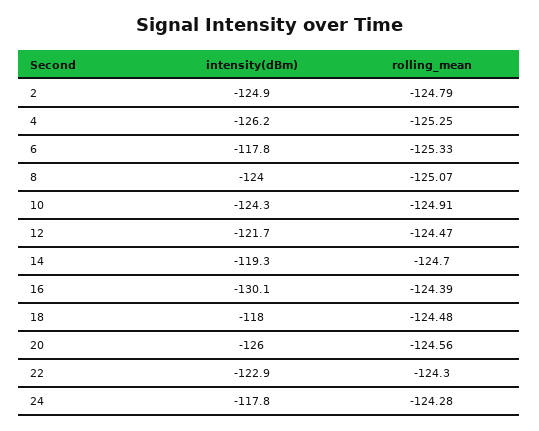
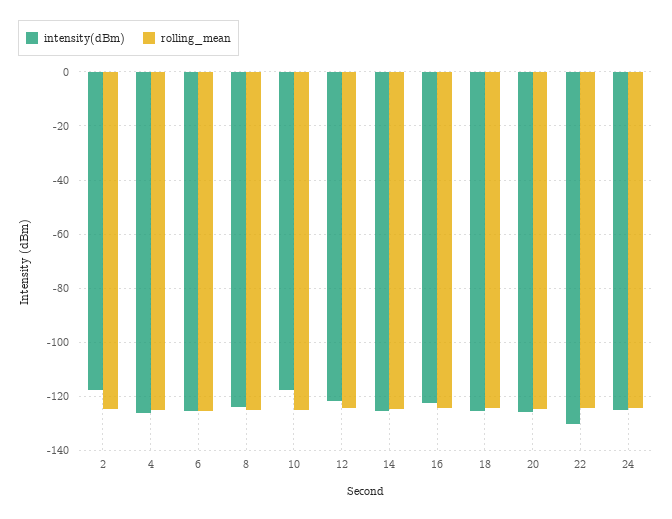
intensity(dBm), 2: -124.9 -> -117.5
intensity(dBm), 6: -117.8 -> -125
intensity(dBm), 10: -124.3 -> -117.5
intensity(dBm), 14: -119.3 -> -125
intensity(dBm), 16: -130.1 -> -122.5
intensity(dBm), 18: -118 -> -125
intensity(dBm), 22: -122.9 -> -130
intensity(dBm), 24: -117.8 -> -125

